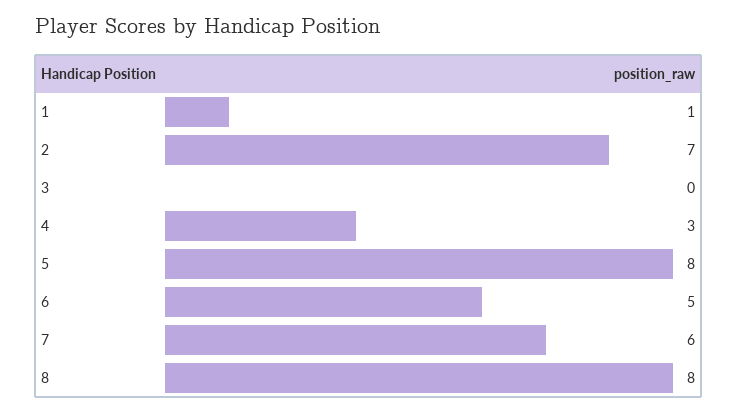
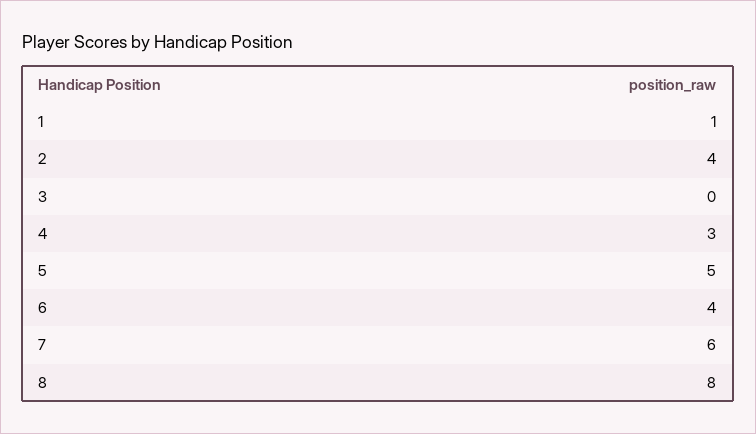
2: 7 -> 4
5: 8 -> 5
6: 5 -> 4

